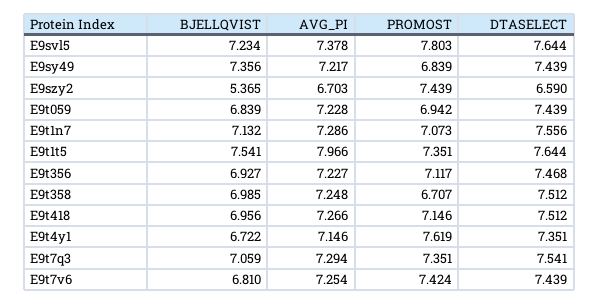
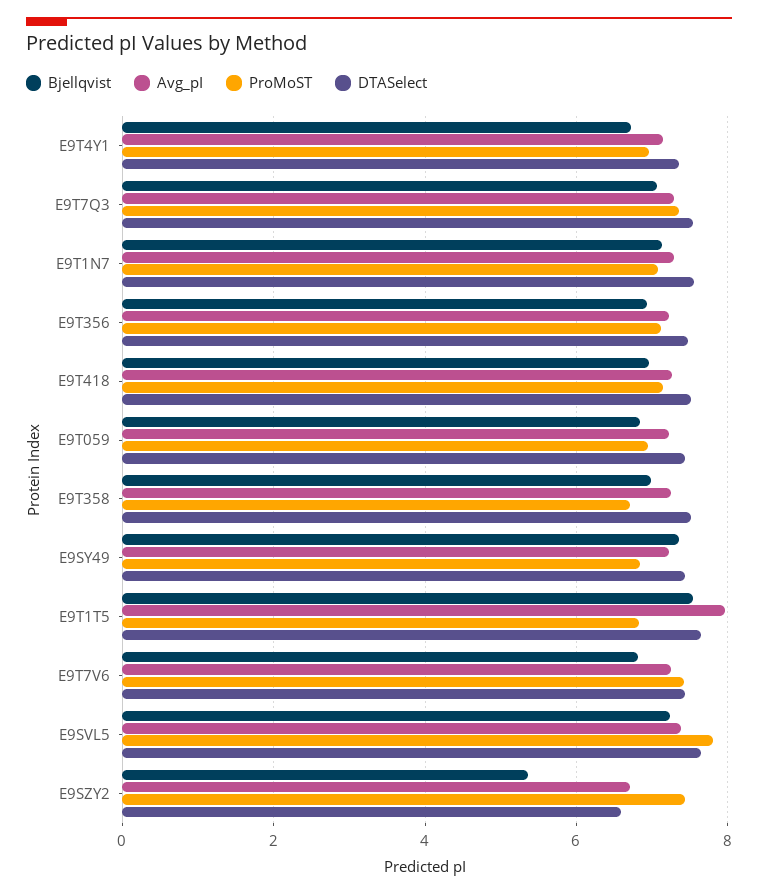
PROMOST, E9t1t5: 7.351 -> 6.8
PROMOST, E9t4y1: 7.619 -> 7

